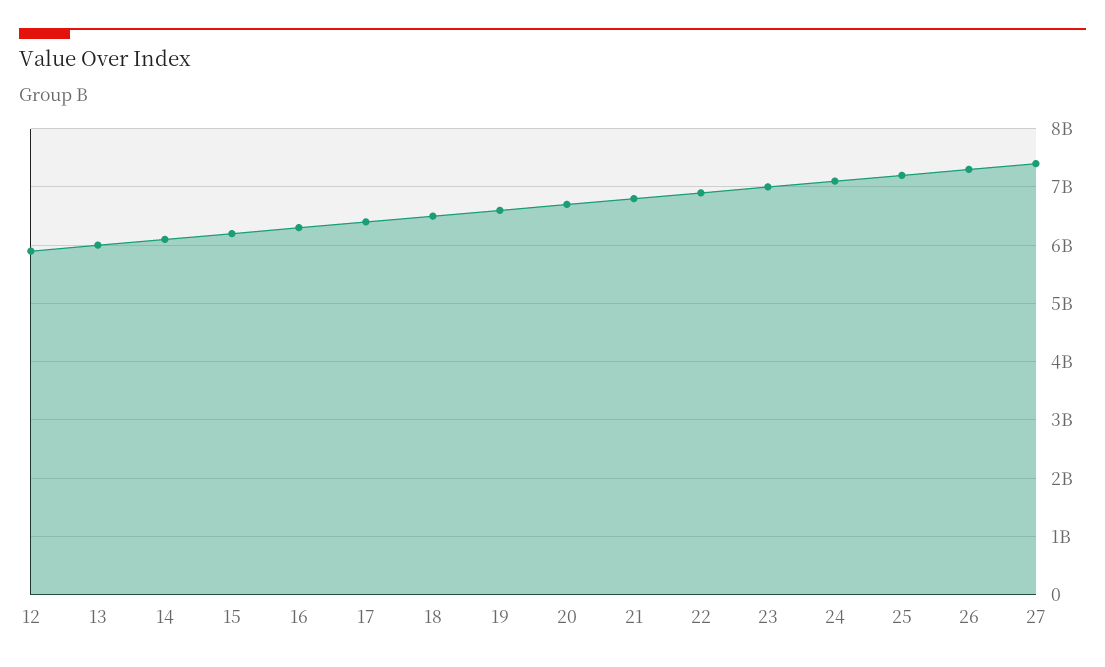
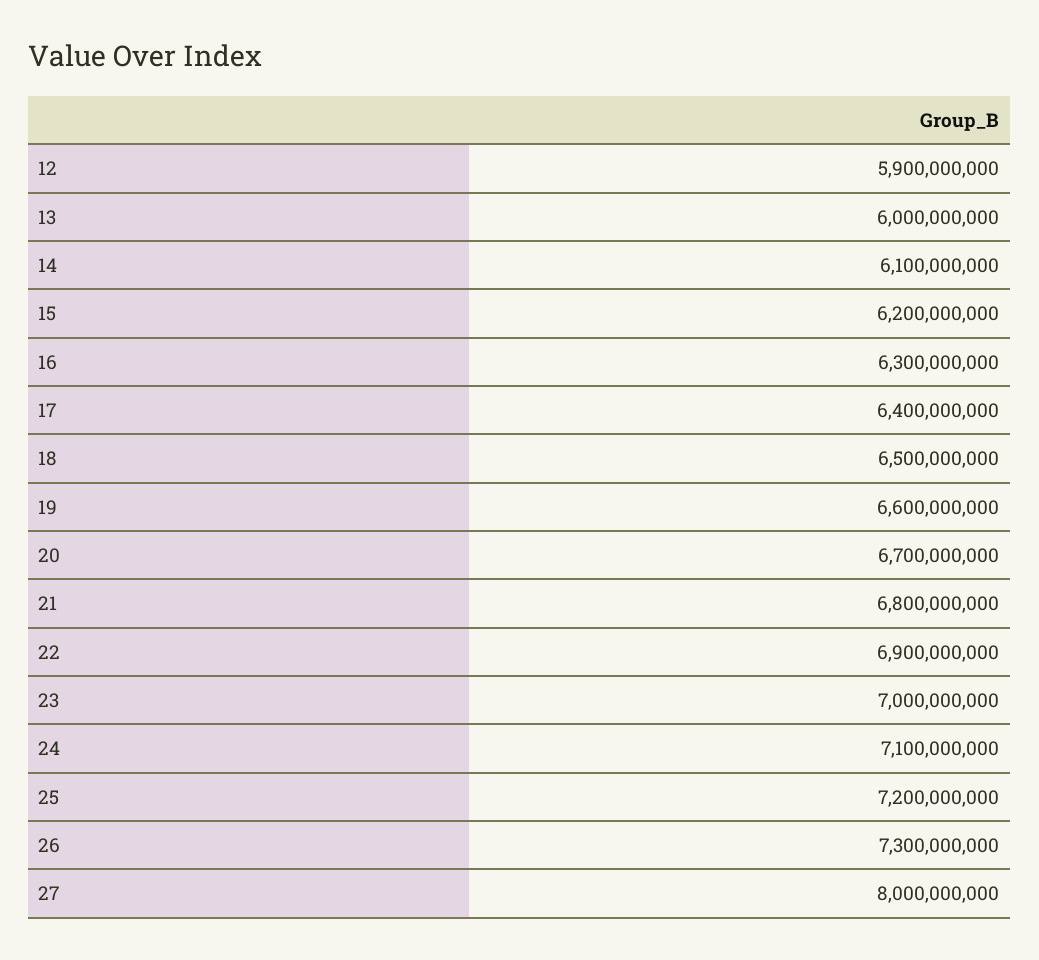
27: 7400000000 -> 8000000000

